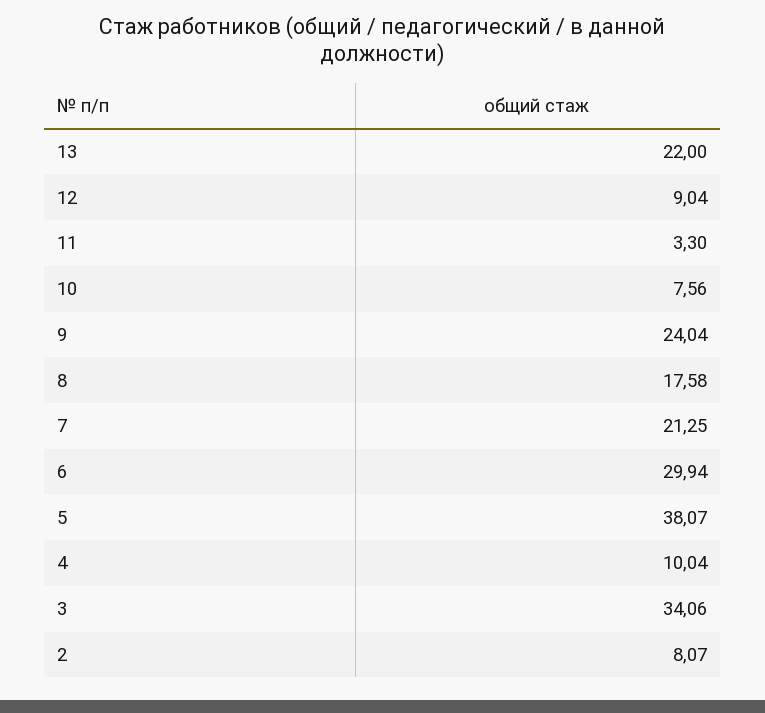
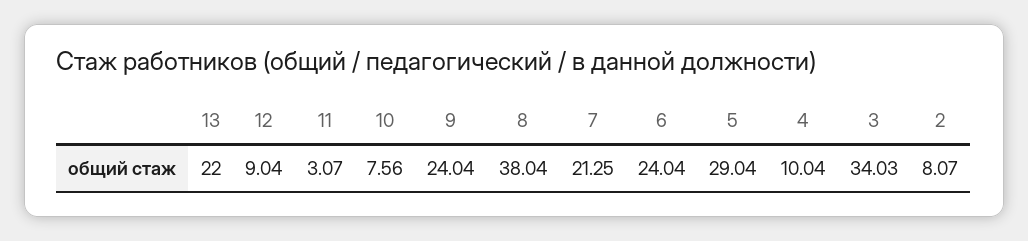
11: 3.3 -> 3.07
8: 17.58 -> 38.04
6: 29.94 -> 24.04
5: 38.07 -> 29.04
3: 34.06 -> 34.03

